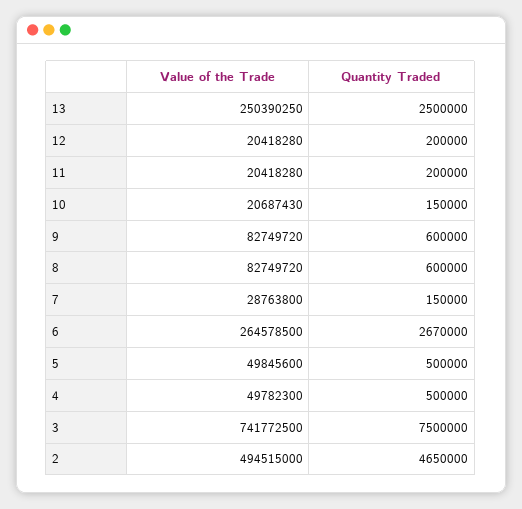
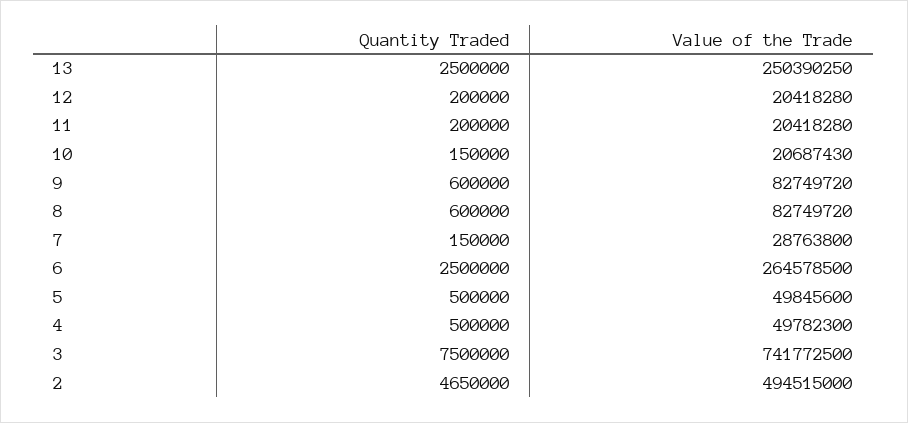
Quantity Traded, 6: 2670000 -> 2500000

